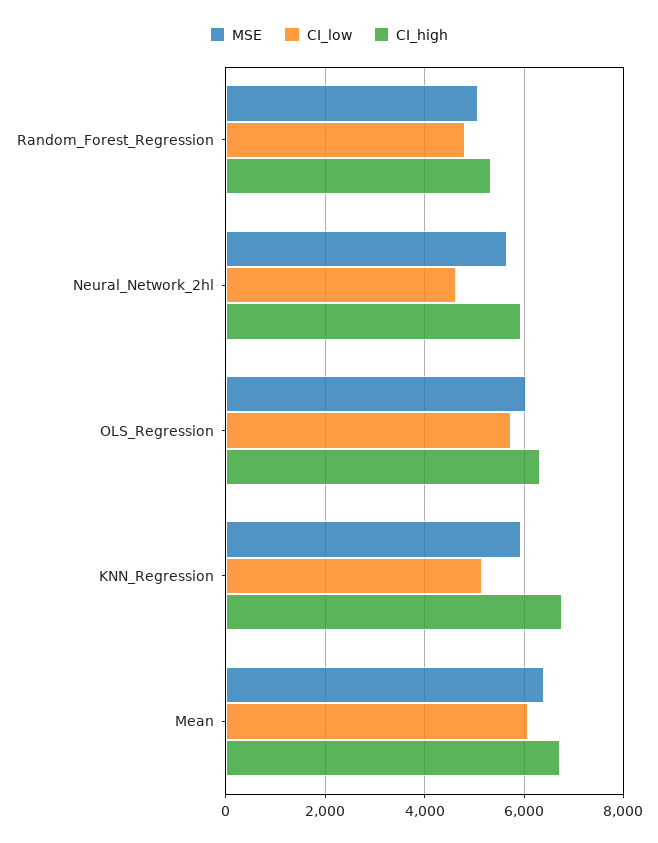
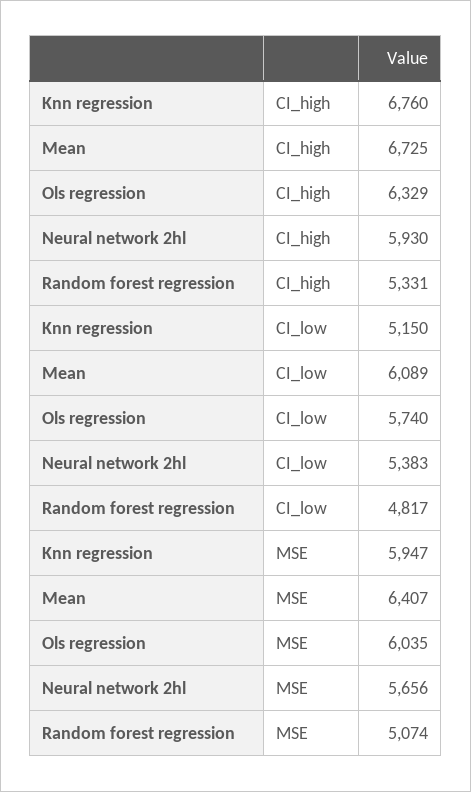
CI_low, Neural_Network_2hl: 4600 -> 5383

